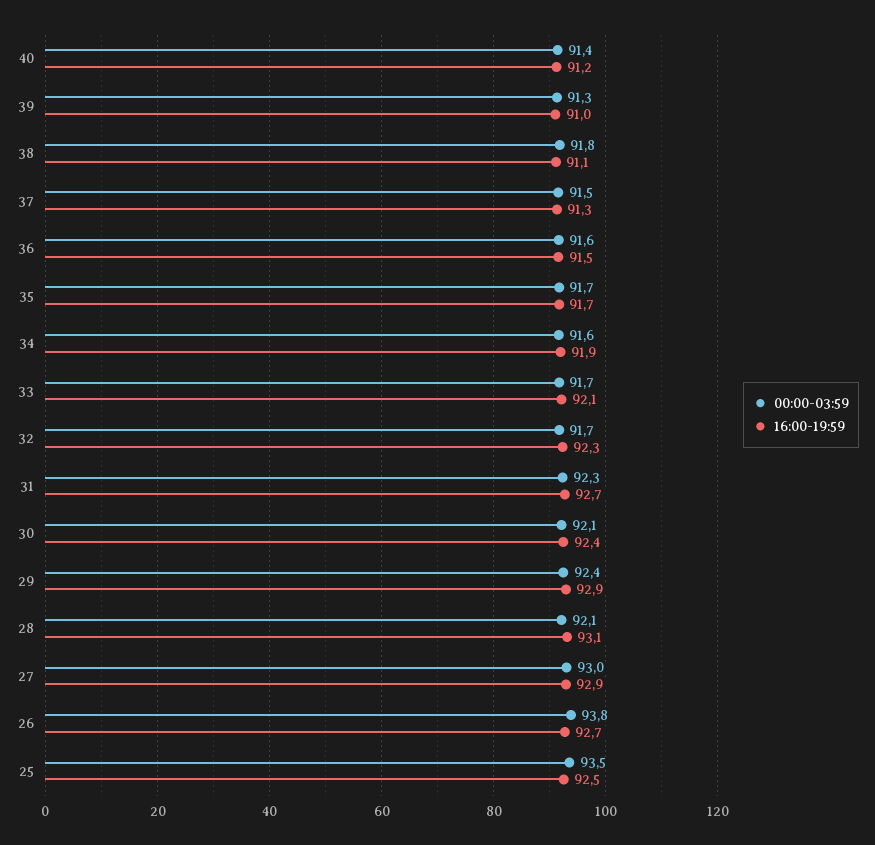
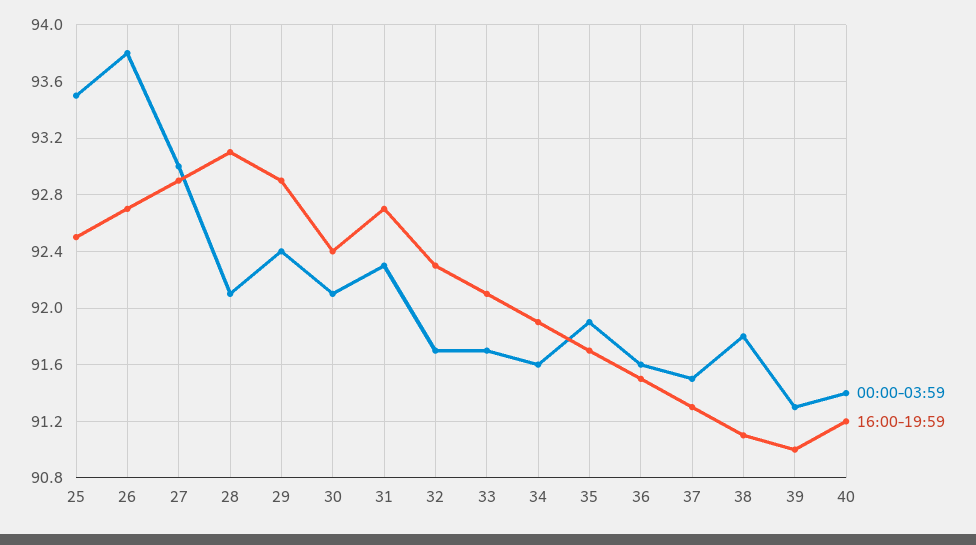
00:00-03:59, 35: 91.7 -> 91.9

